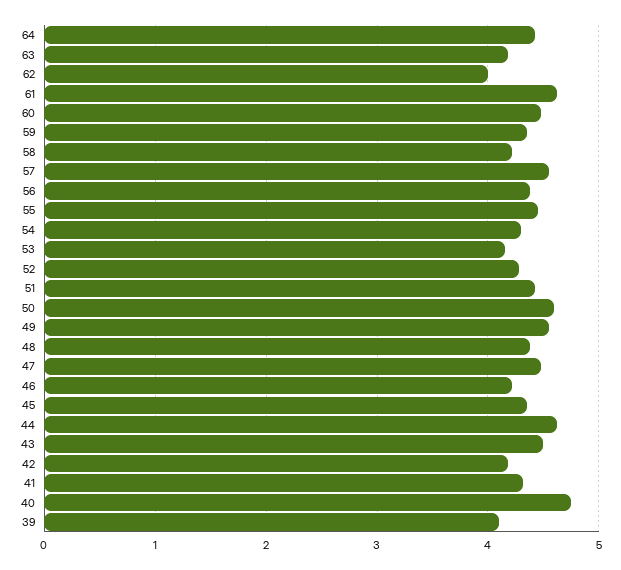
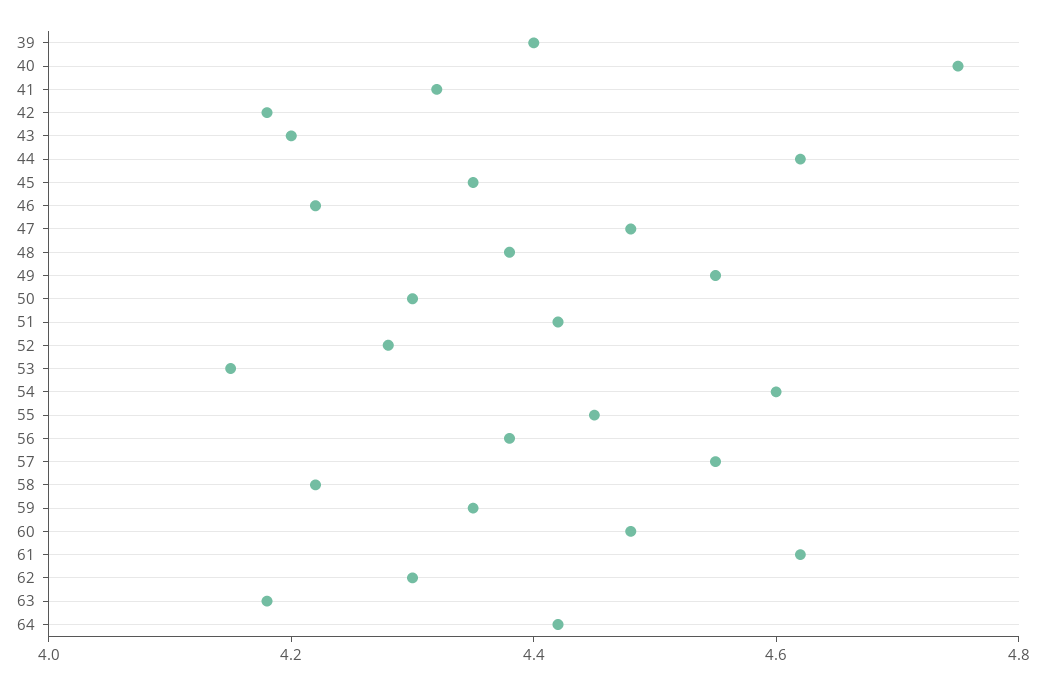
62: 4 -> 4.3
54: 4.3 -> 4.6
50: 4.6 -> 4.3
43: 4.5 -> 4.2
39: 4.1 -> 4.4

